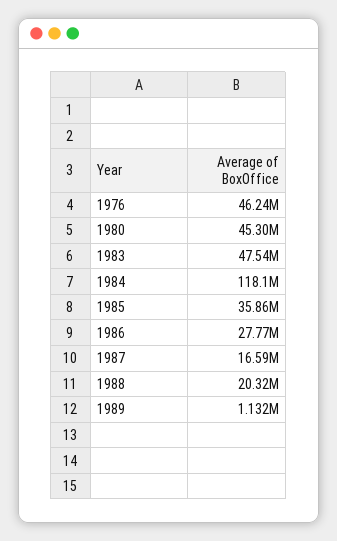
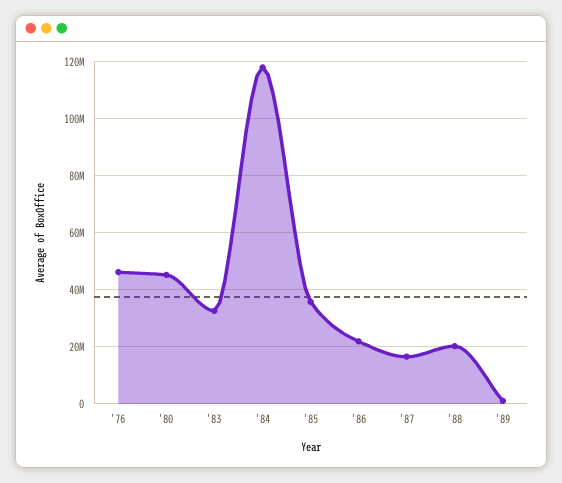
1983: 47540000 -> 32500000
1986: 27770000 -> 22500000

